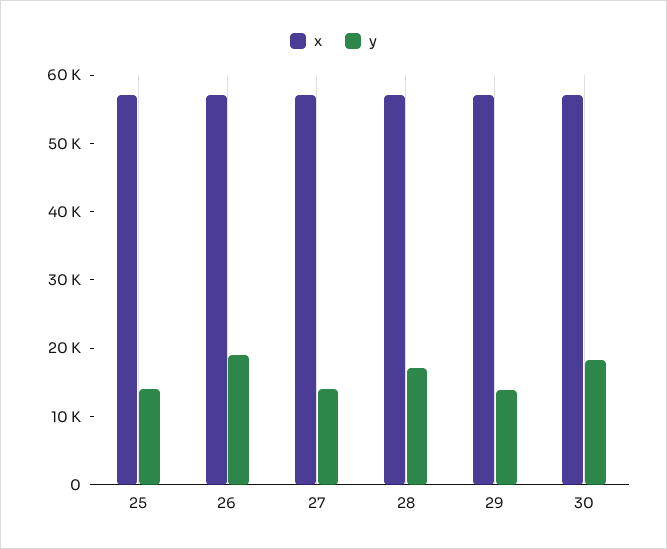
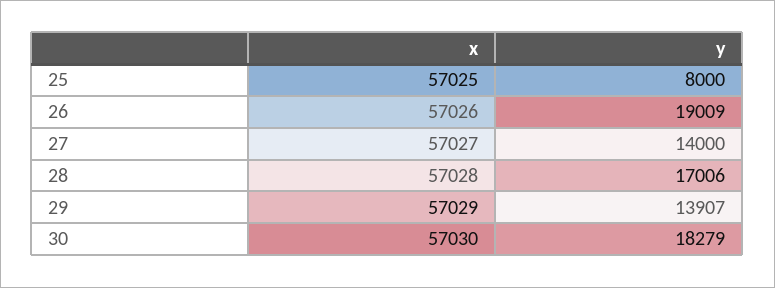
y, 25: 14000 -> 8000

